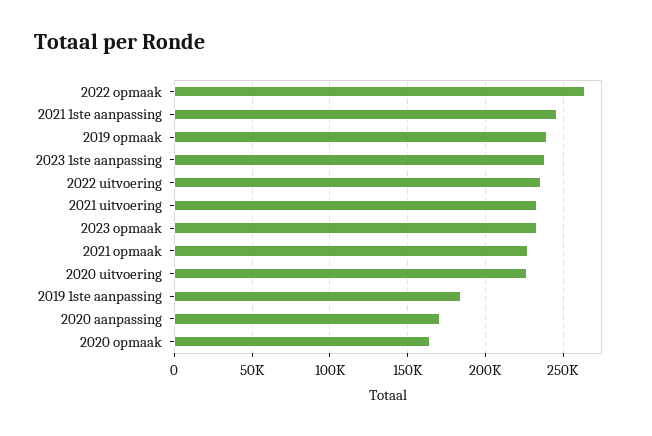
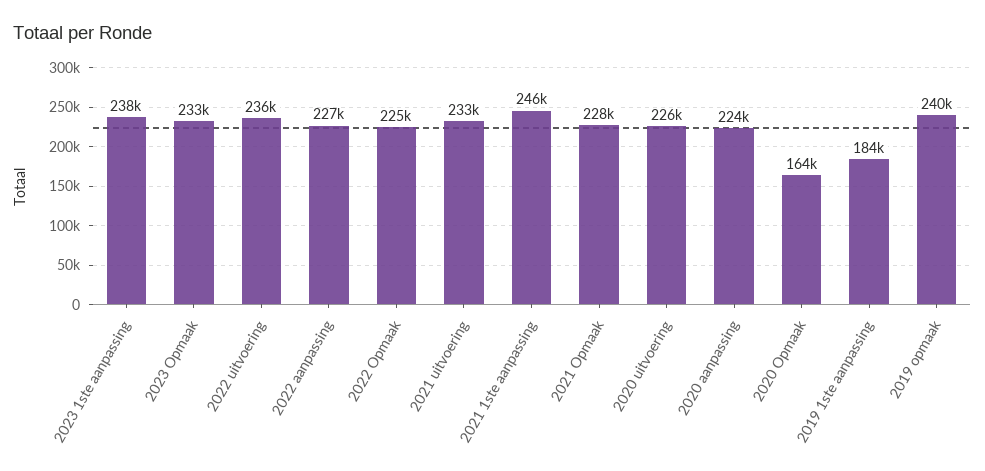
2022 opmaak: 265000 -> 225000
2020 aanpassing: 170000 -> 224000
2022 aanpassing: none -> 227000

